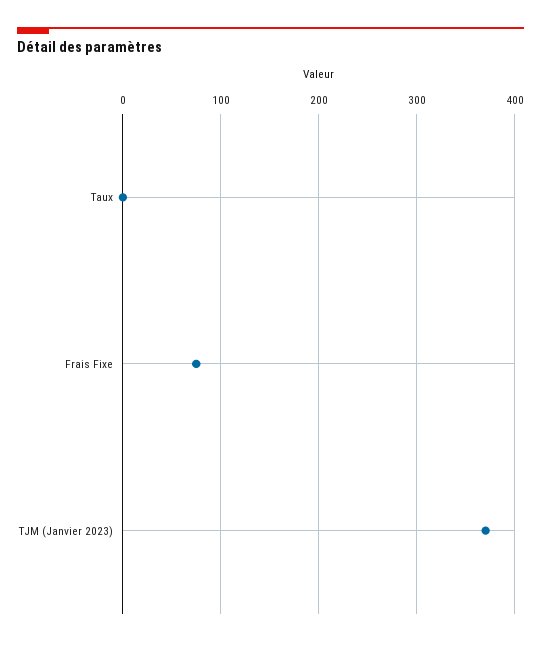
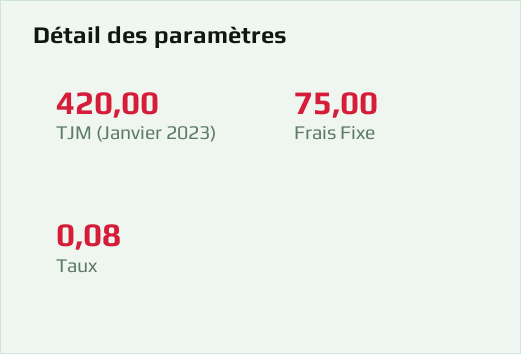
TJM (Janvier 2023): 370 -> 420

